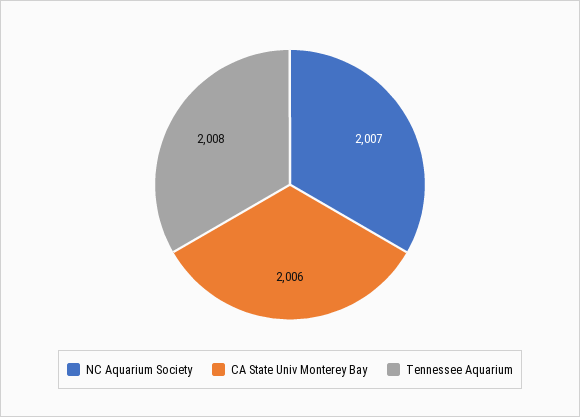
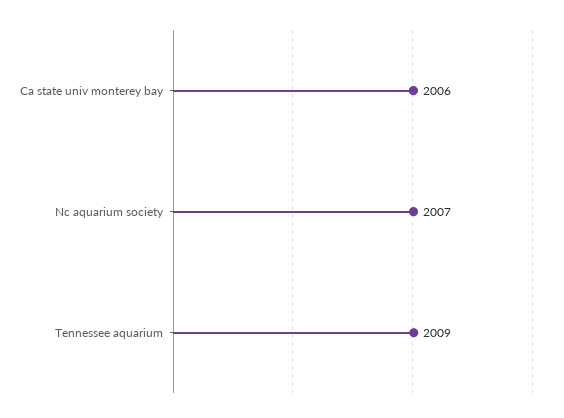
Tennessee Aquarium: 2008 -> 2009

